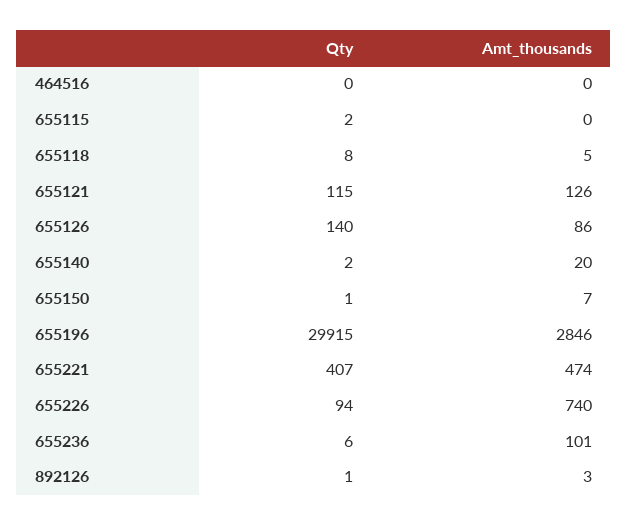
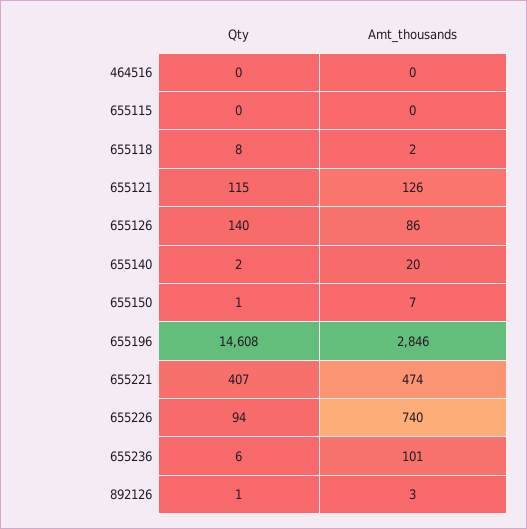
Qty, 655115: 2 -> 0
Amt_thousands, 655118: 5 -> 2
Qty, 655196: 29915 -> 14608

